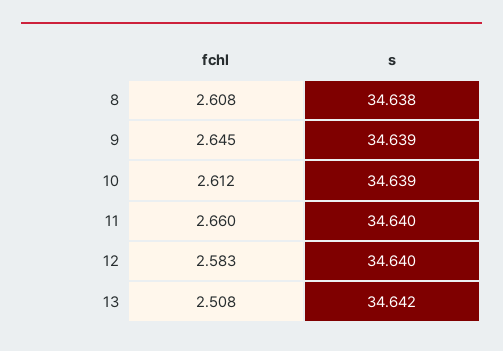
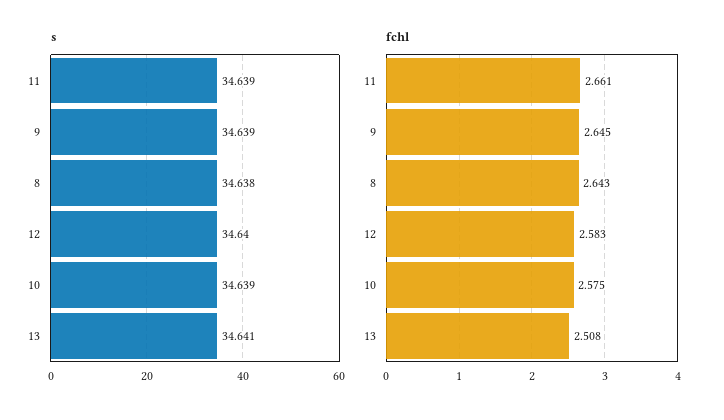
fchl, 8: 2.608 -> 2.643
fchl, 10: 2.612 -> 2.575
fchl, 11: 2.66 -> 2.661
s, 11: 34.64 -> 34.639
s, 13: 34.642 -> 34.641

